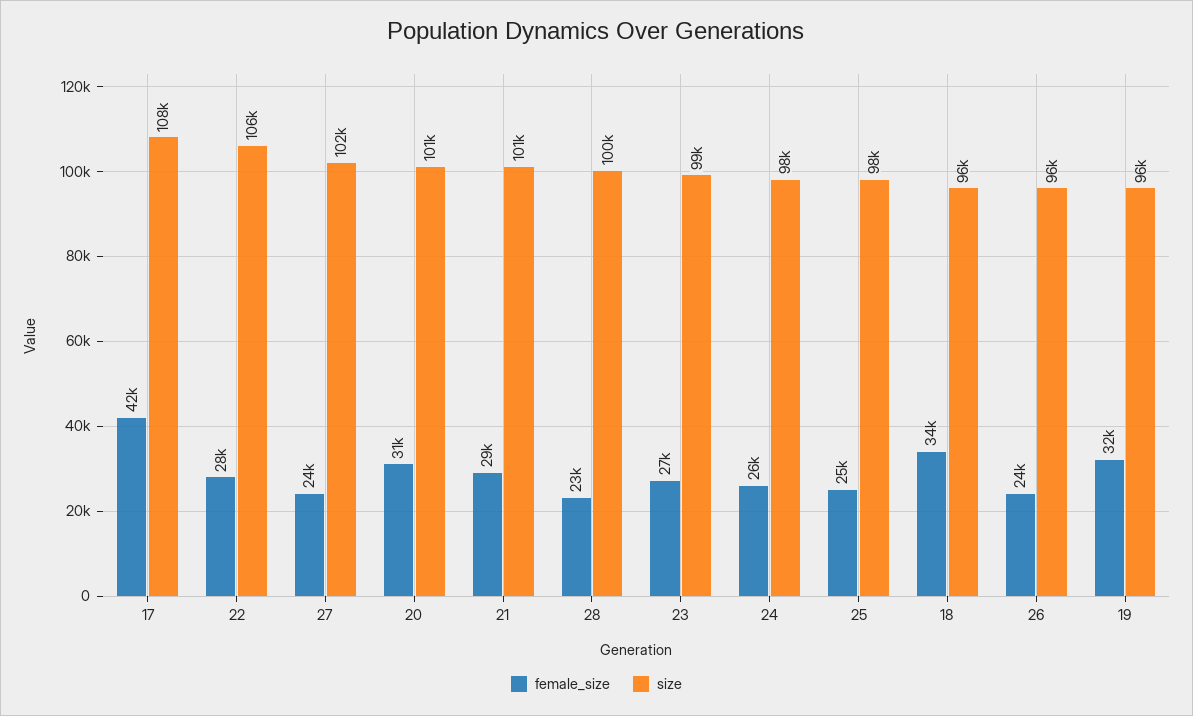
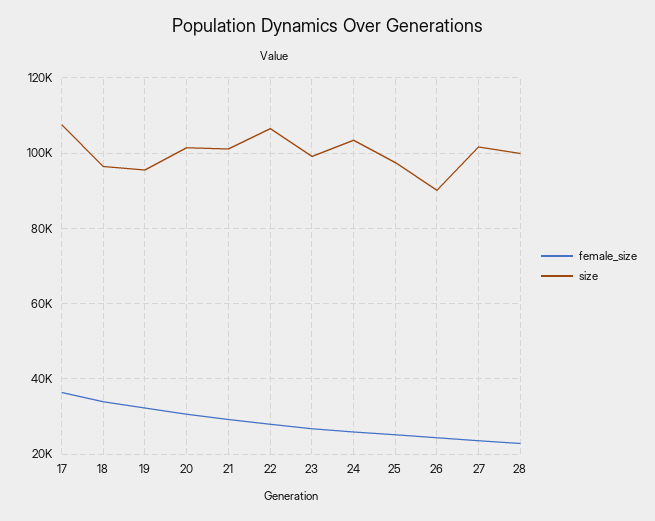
female_size, 17: 42000 -> 36000
size, 24: 98000 -> 104000
size, 26: 96000 -> 90000

